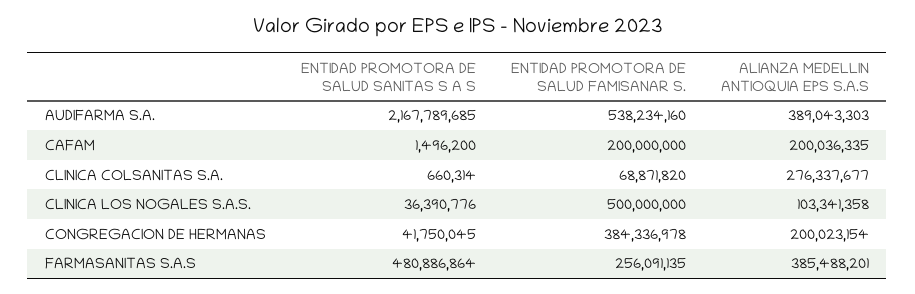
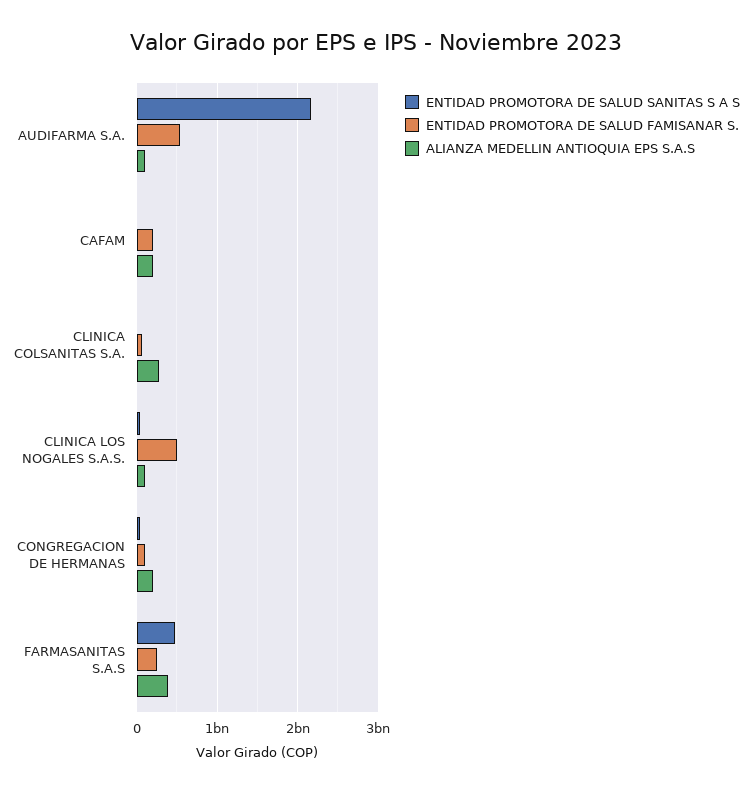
ALIANZA MEDELLIN ANTIOQUIA EPS S.A.S, AUDIFARMA S.A.: 389043303 -> 100000000
ENTIDAD PROMOTORA DE SALUD FAMISANAR S., CONGREGACION DE HERMANAS: 384336978 -> 100000000

